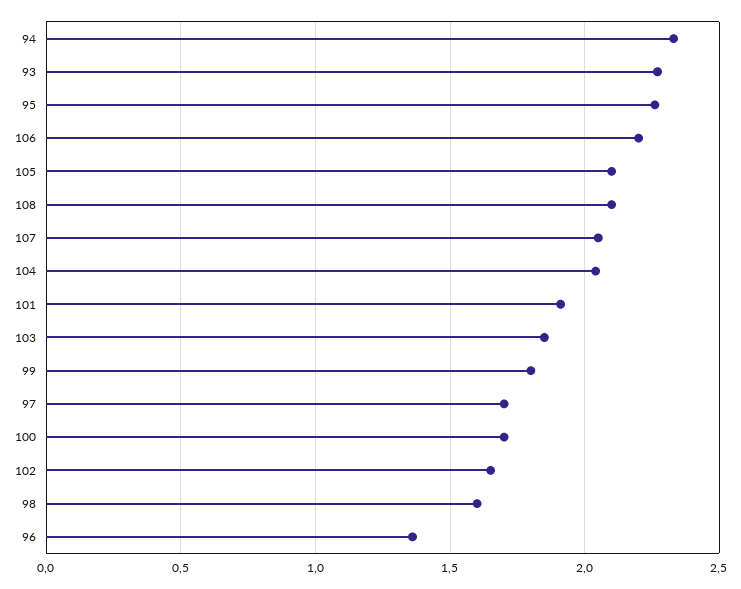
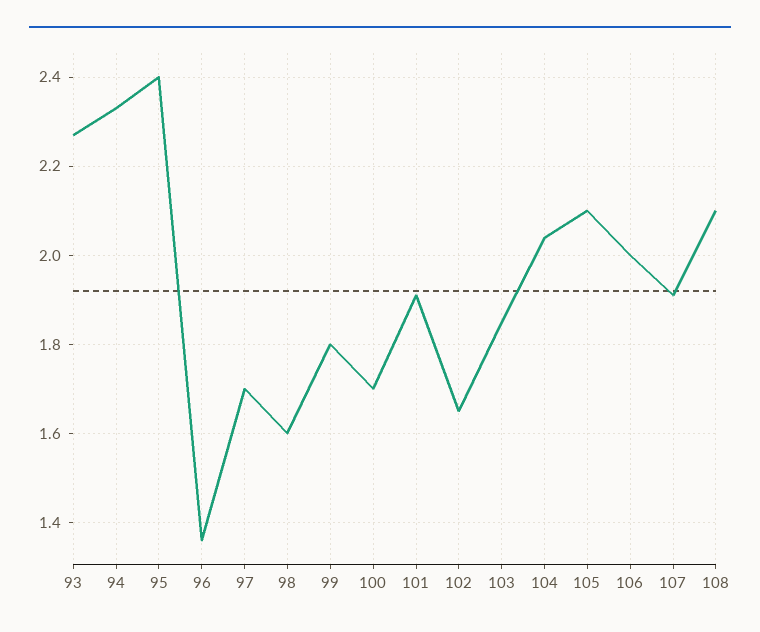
95: 2.25 -> 2.4
106: 2.2 -> 2
107: 2.05 -> 1.9

